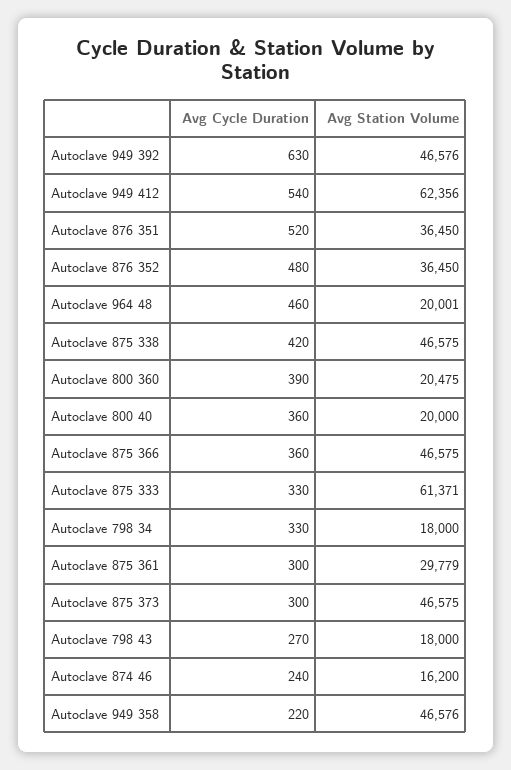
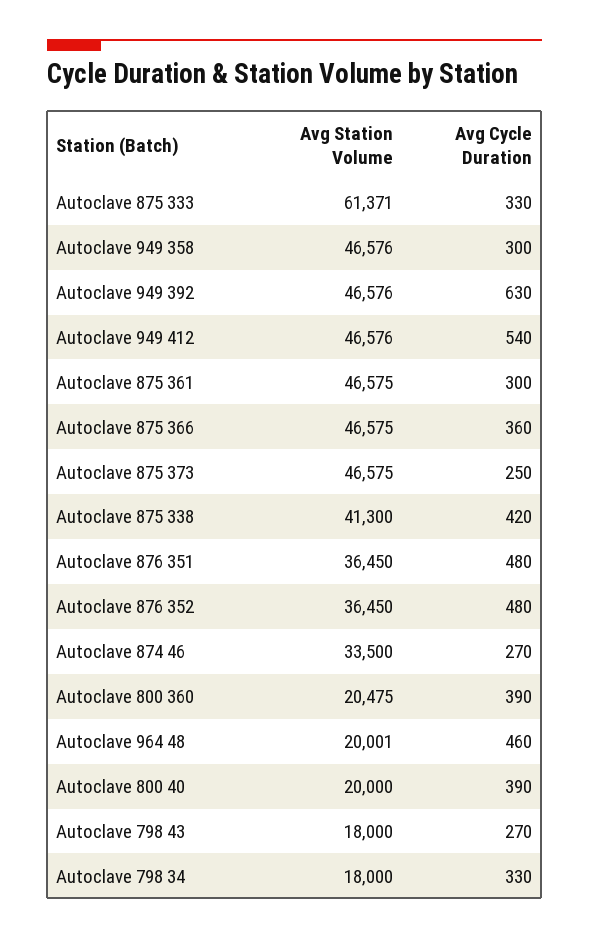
Avg Station Volume, Autoclave 949 412: 62356 -> 46576
Avg Cycle Duration, Autoclave 876 351: 520 -> 480
Avg Station Volume, Autoclave 875 338: 46575 -> 41300
Avg Cycle Duration, Autoclave 800 40: 360 -> 390
Avg Station Volume, Autoclave 875 361: 29779 -> 46575
Avg Cycle Duration, Autoclave 875 373: 300 -> 250
Avg Cycle Duration, Autoclave 874 46: 240 -> 270
Avg Station Volume, Autoclave 874 46: 16200 -> 33500
Avg Cycle Duration, Autoclave 949 358: 220 -> 300

